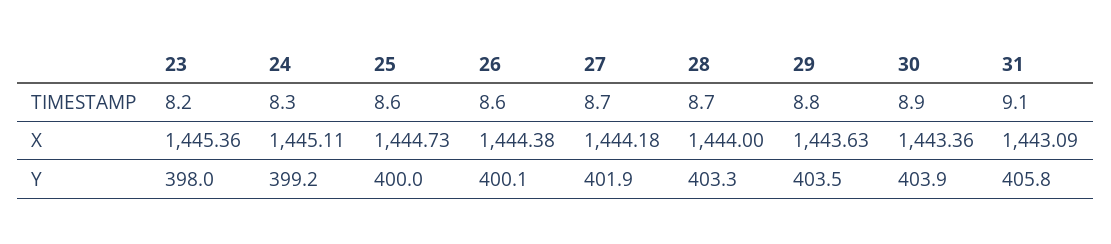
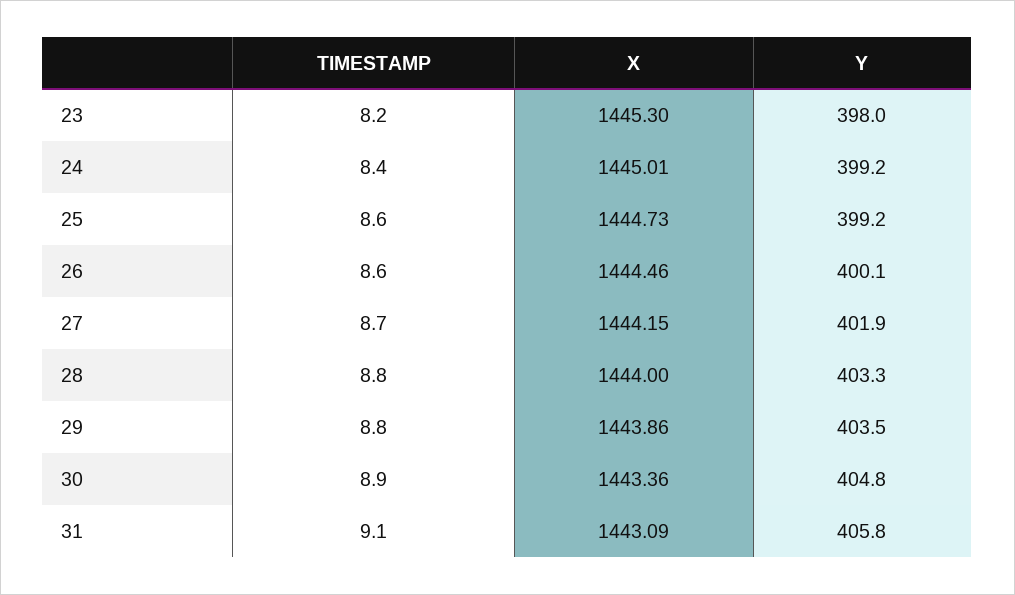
24, TIMESTAMP: 8.3 -> 8.4
28, TIMESTAMP: 8.7 -> 8.8
23, X: 1445.36 -> 1445.3
24, X: 1445.11 -> 1445.01
26, X: 1444.38 -> 1444.46
27, X: 1444.18 -> 1444.15
29, X: 1443.63 -> 1443.86
25, Y: 400 -> 399.2
30, Y: 403.9 -> 404.8

